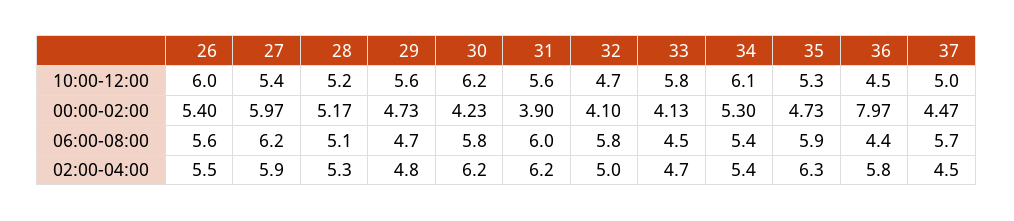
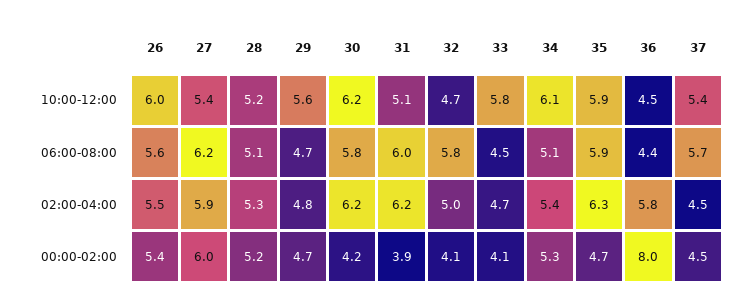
31, 10:00-12:00: 5.6 -> 5.1
35, 10:00-12:00: 5.3 -> 5.9
37, 10:00-12:00: 5 -> 5.4
34, 06:00-08:00: 5.4 -> 5.1

